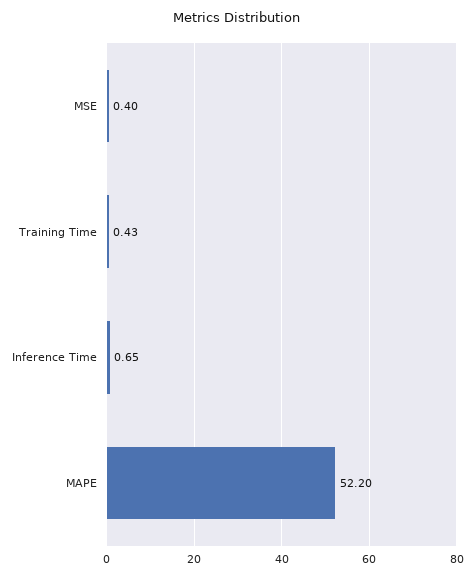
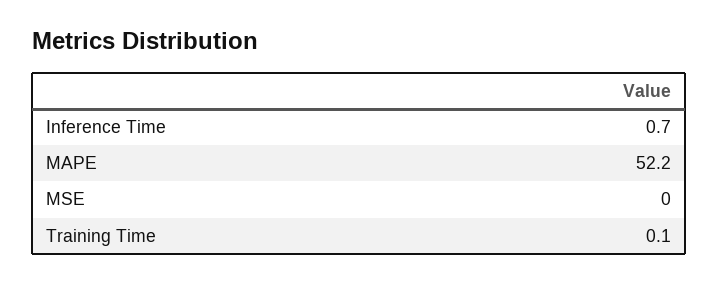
MSE: 0.4 -> 0
Training Time: 0.43 -> 0.1

